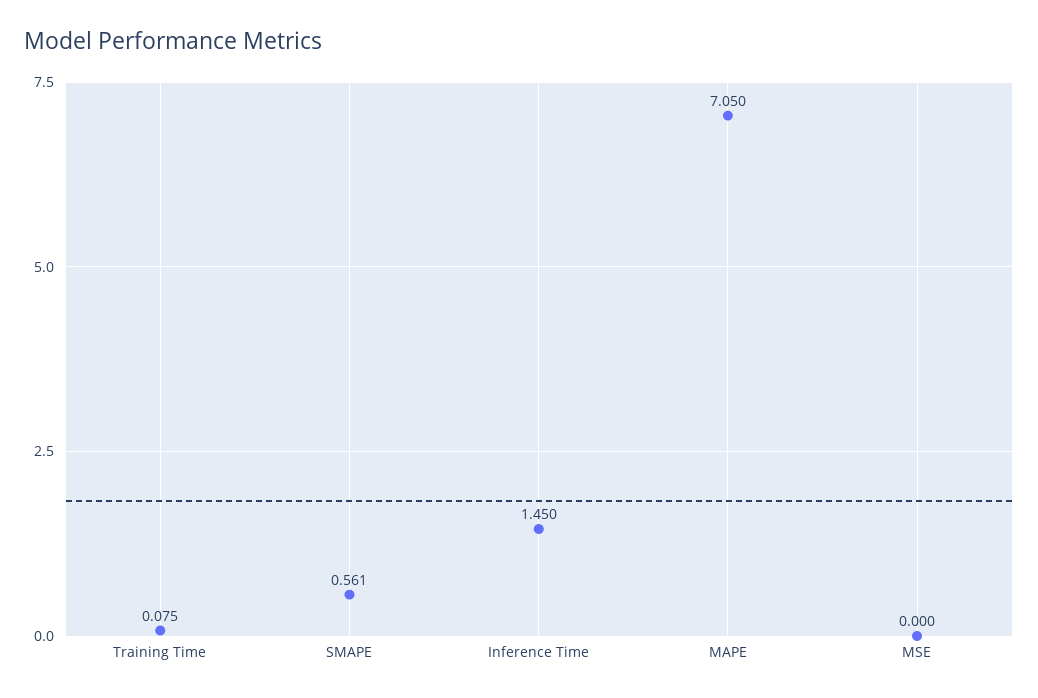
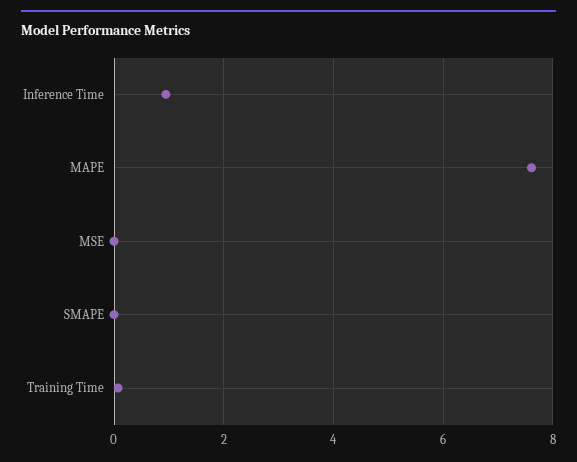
SMAPE: 0.561 -> 0
Inference Time: 1.45 -> 1
MAPE: 7.05 -> 7.6

